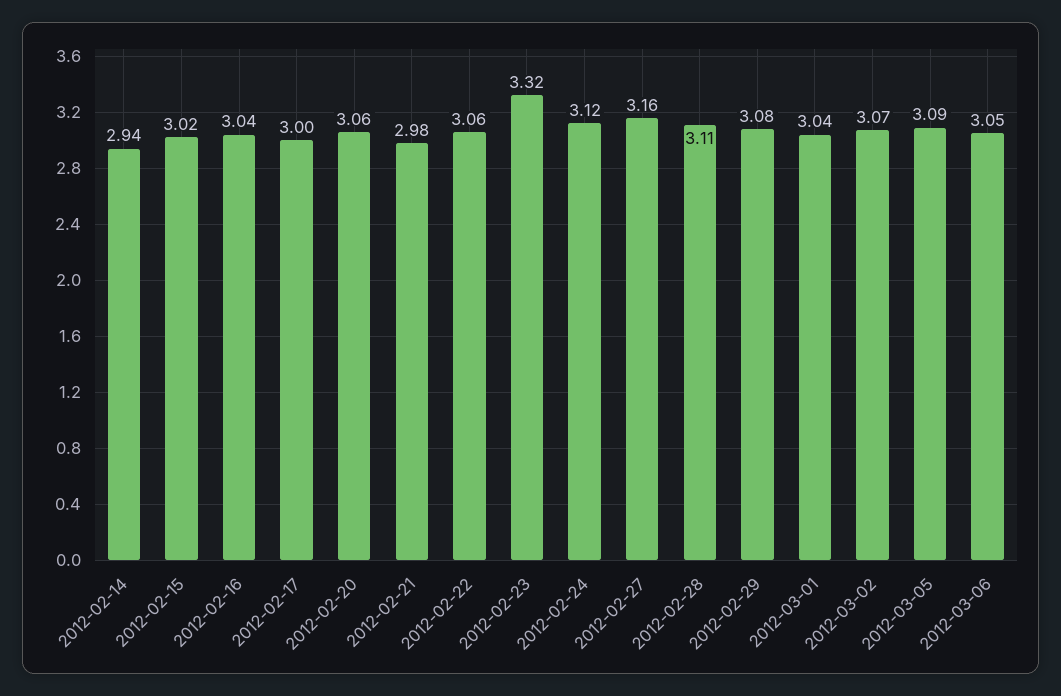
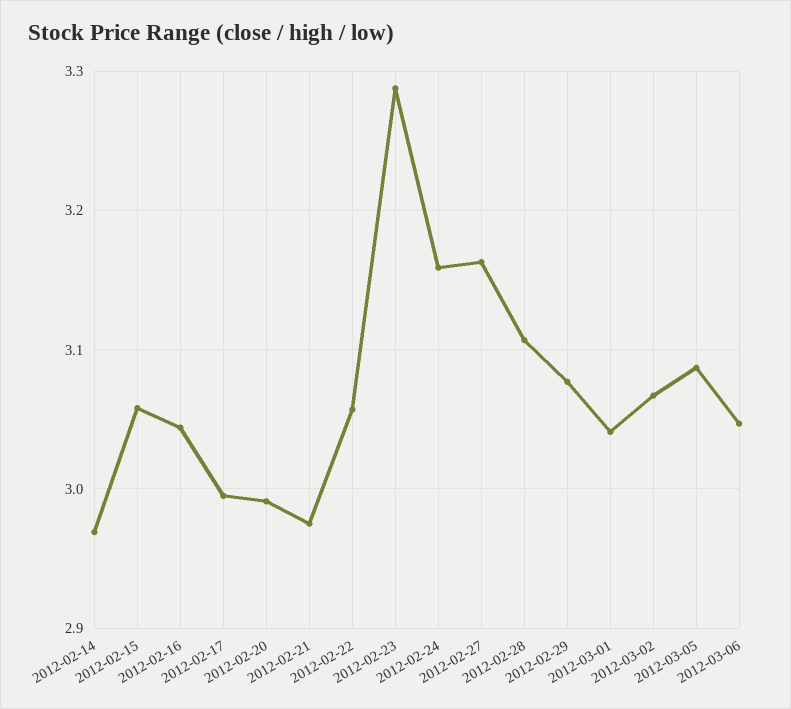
2012-02-14: 2.94 -> 2.97
2012-02-15: 3.02 -> 3.06
2012-02-20: 3.06 -> 2.99
2012-02-23: 3.32 -> 3.29
2012-02-24: 3.12 -> 3.16

